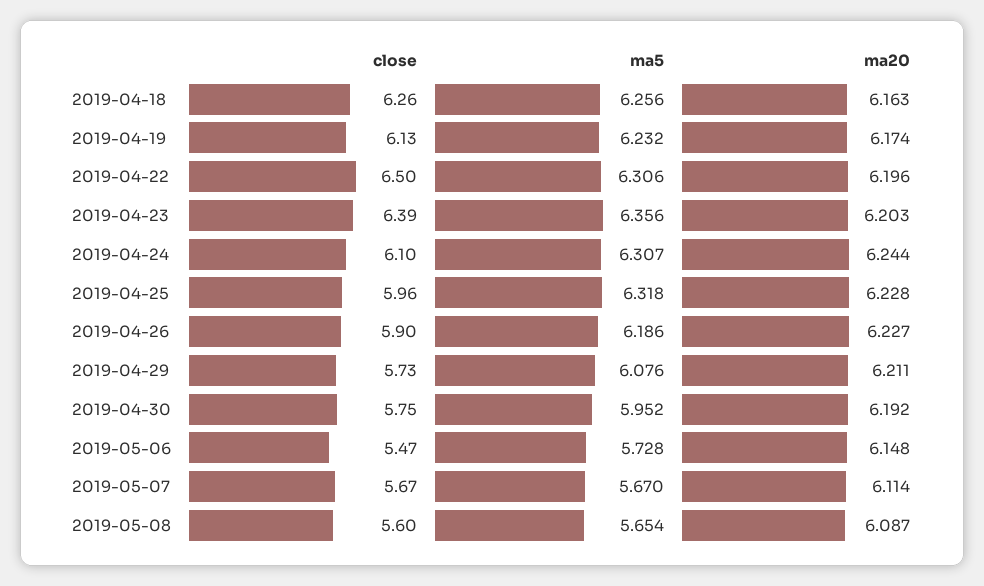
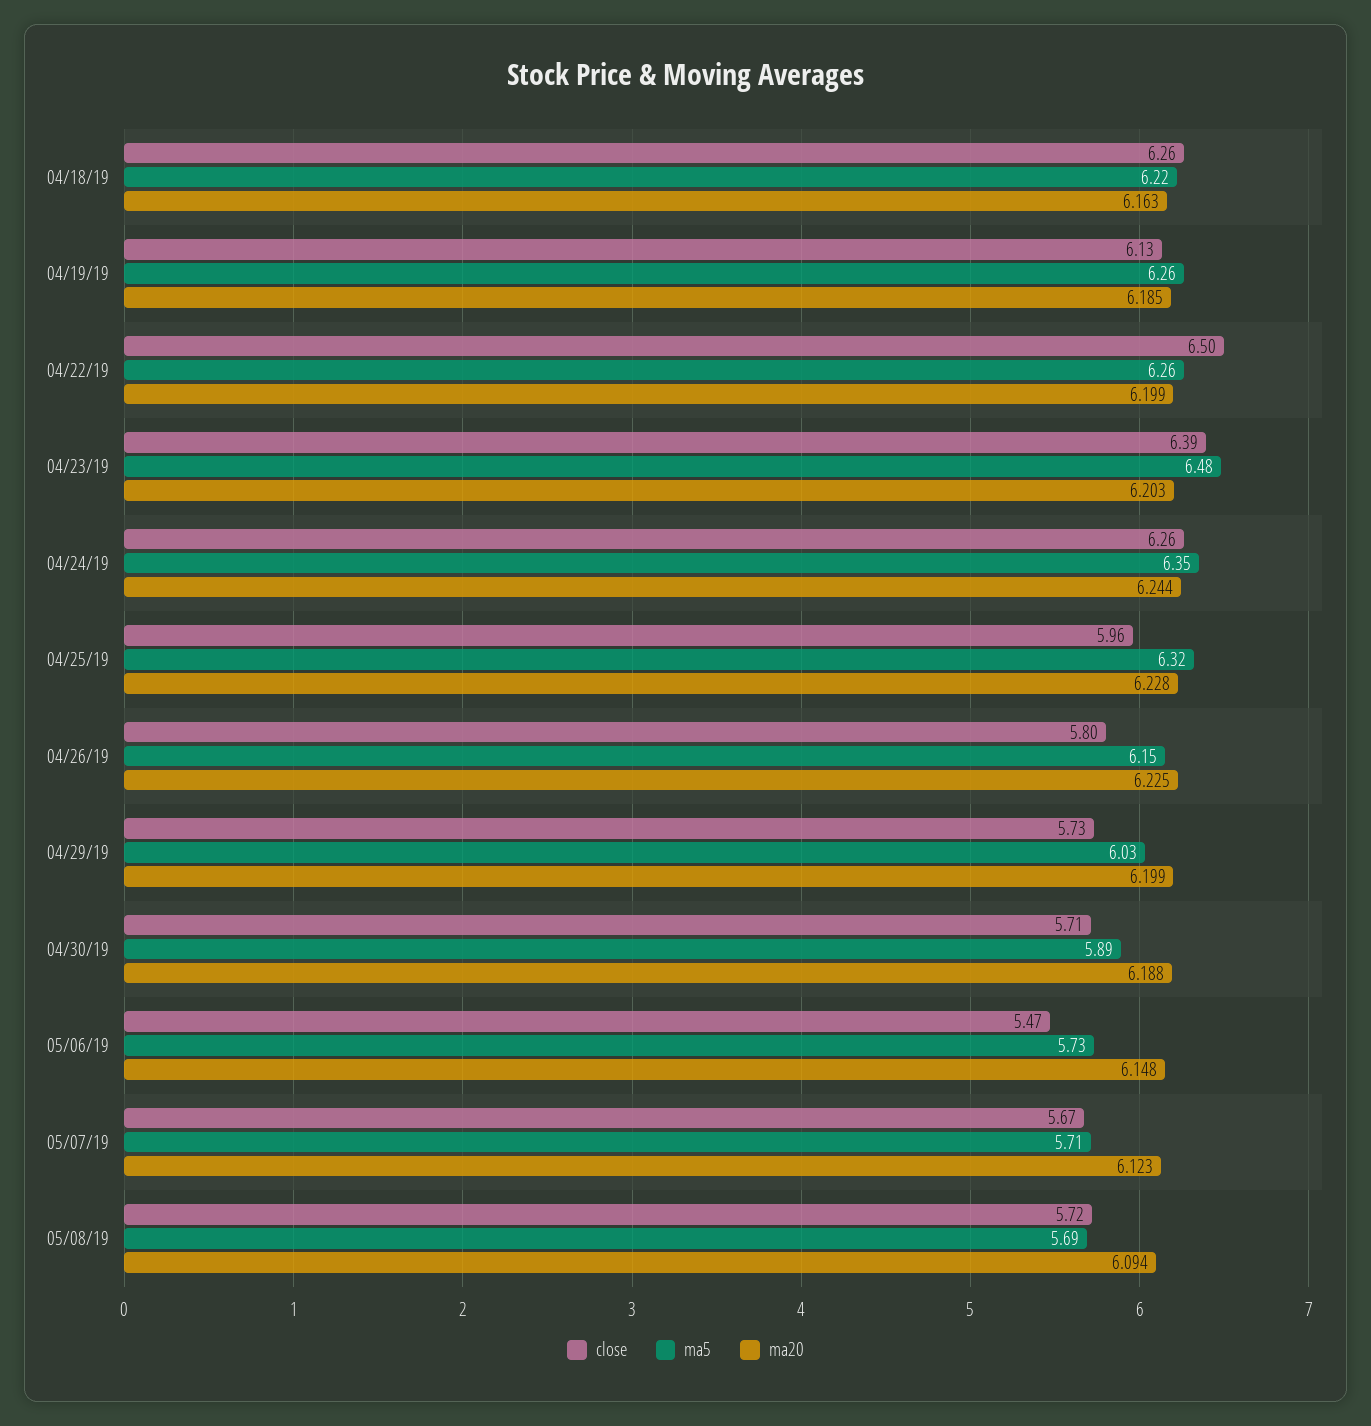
ma5, 2019-04-18: 6.256 -> 6.22
ma5, 2019-04-19: 6.232 -> 6.26
ma20, 2019-04-19: 6.174 -> 6.185
ma5, 2019-04-22: 6.306 -> 6.26
ma20, 2019-04-22: 6.196 -> 6.199
ma5, 2019-04-23: 6.356 -> 6.48
close, 2019-04-24: 6.1 -> 6.26
ma5, 2019-04-24: 6.307 -> 6.35
close, 2019-04-26: 5.9 -> 5.8
ma5, 2019-04-26: 6.186 -> 6.15
ma20, 2019-04-26: 6.227 -> 6.225
ma5, 2019-04-29: 6.076 -> 6.03
ma20, 2019-04-29: 6.211 -> 6.199
close, 2019-04-30: 5.75 -> 5.71
ma5, 2019-04-30: 5.952 -> 5.89
ma20, 2019-04-30: 6.192 -> 6.188
ma5, 2019-05-07: 5.67 -> 5.71
ma20, 2019-05-07: 6.114 -> 6.123
close, 2019-05-08: 5.6 -> 5.72
ma5, 2019-05-08: 5.654 -> 5.69
ma20, 2019-05-08: 6.087 -> 6.094

